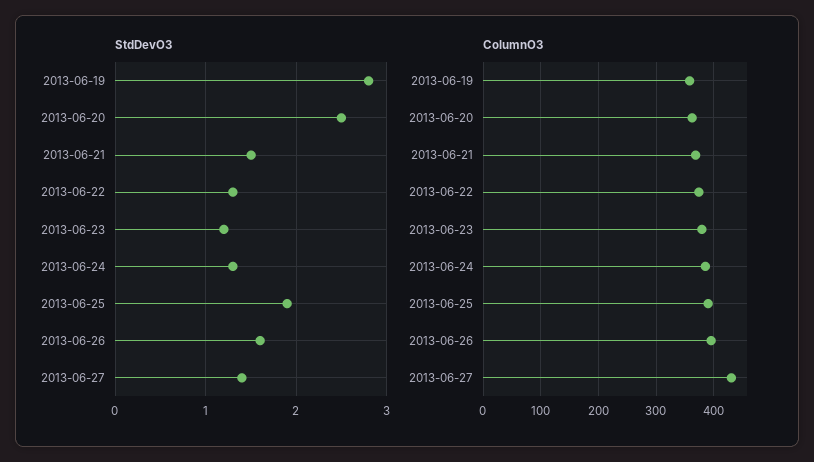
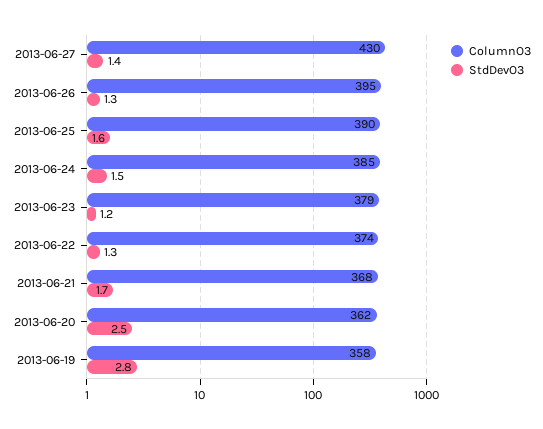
StdDevO3, 2013-06-21: 1.5 -> 1.7
StdDevO3, 2013-06-24: 1.3 -> 1.5
StdDevO3, 2013-06-25: 1.9 -> 1.6
StdDevO3, 2013-06-26: 1.6 -> 1.3

